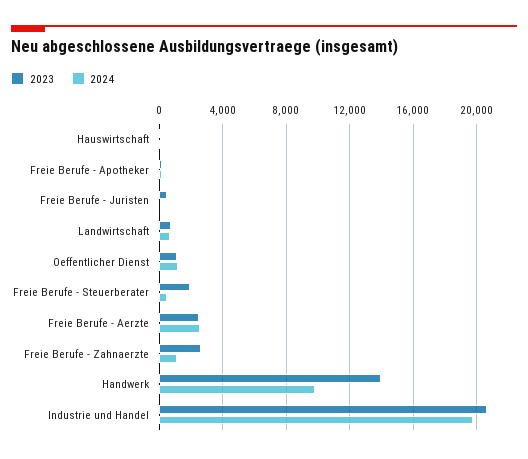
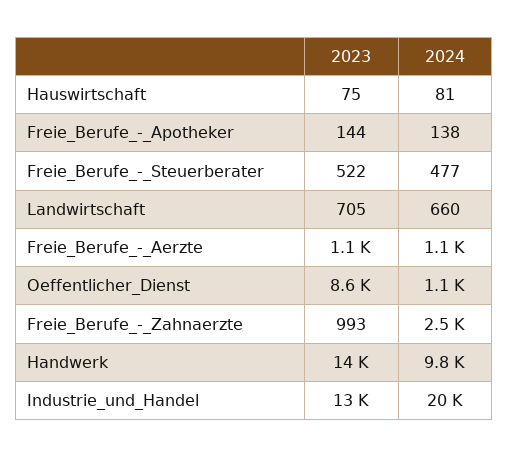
2023, Freie Berufe - Juristen: 500 -> none
2024, Freie Berufe - Juristen: 0 -> none
2023, Oeffentlicher Dienst: 1000 -> 8600
2023, Freie Berufe - Steuerberater: 2000 -> 522
2023, Freie Berufe - Aerzte: 2500 -> 1100
2024, Freie Berufe - Aerzte: 2500 -> 1100
2023, Freie Berufe - Zahnaerzte: 2500 -> 993
2024, Freie Berufe - Zahnaerzte: 1000 -> 2500
2023, Industrie und Handel: 20500 -> 13000

